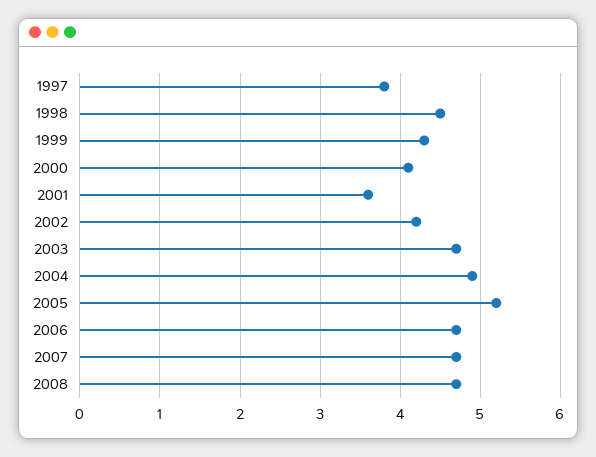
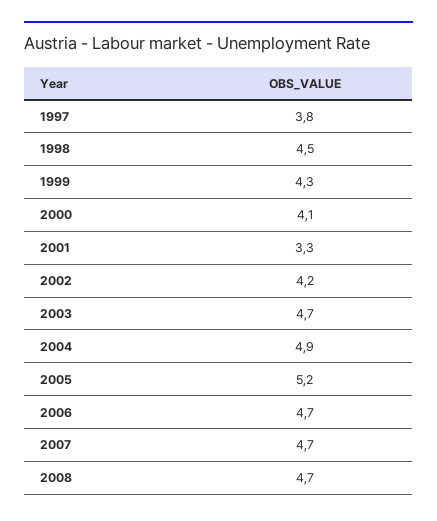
2001: 3.6 -> 3.3

